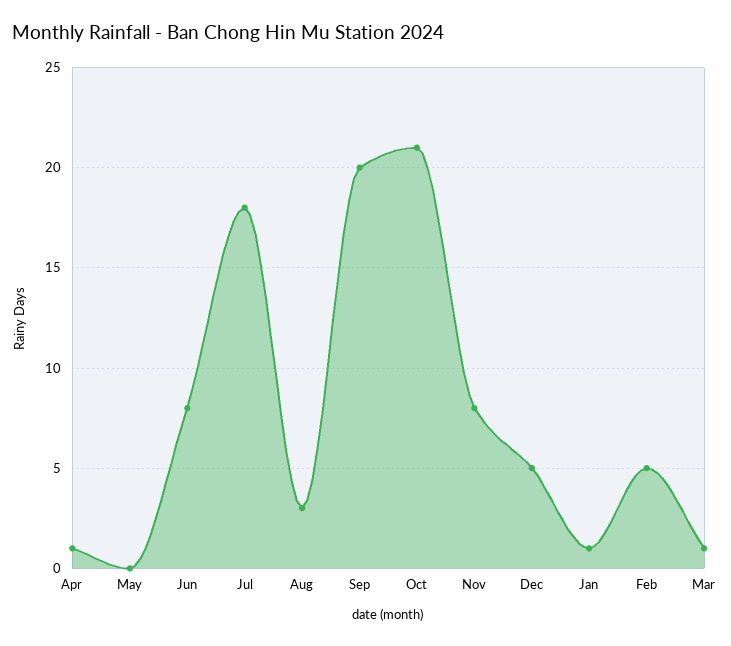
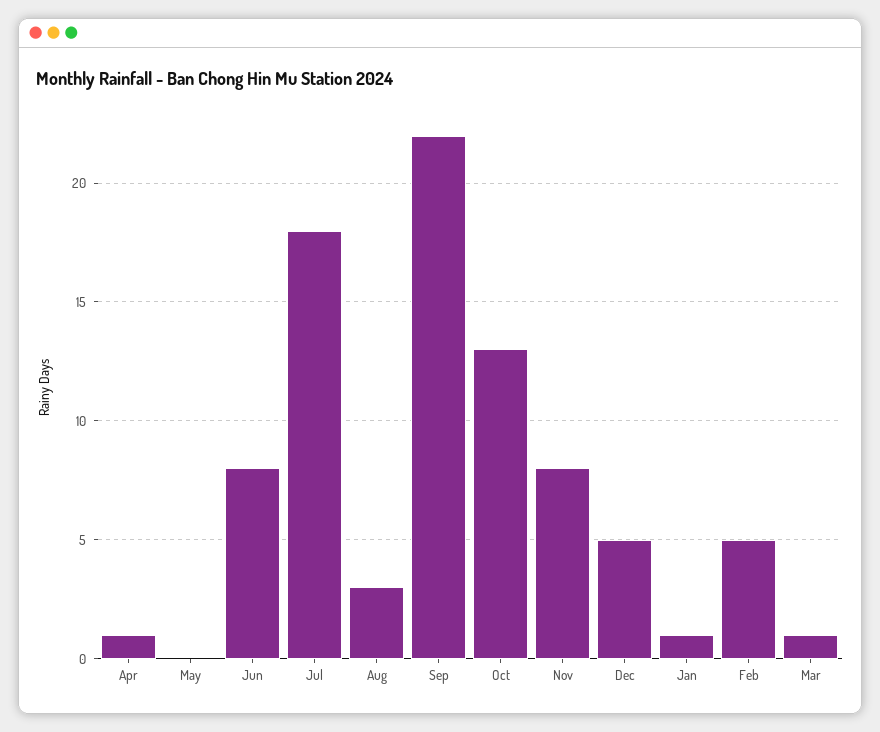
Sep: 20 -> 22
Oct: 21 -> 13

